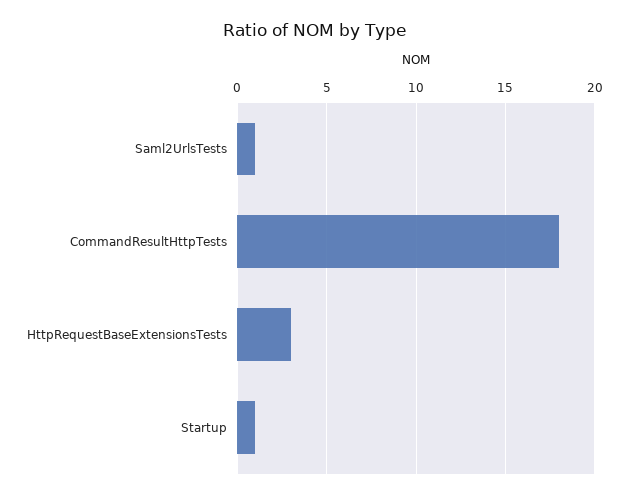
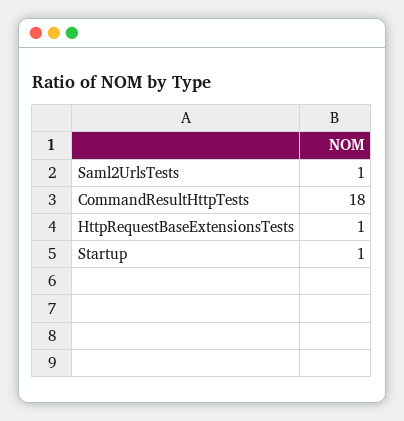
HttpRequestBaseExtensionsTests: 3 -> 1

